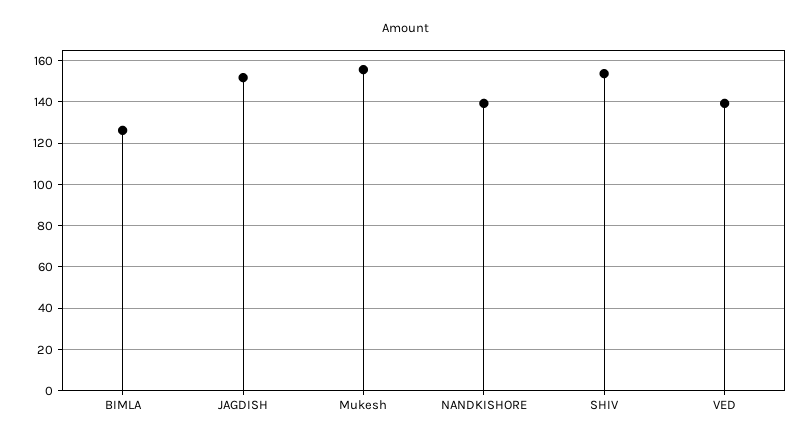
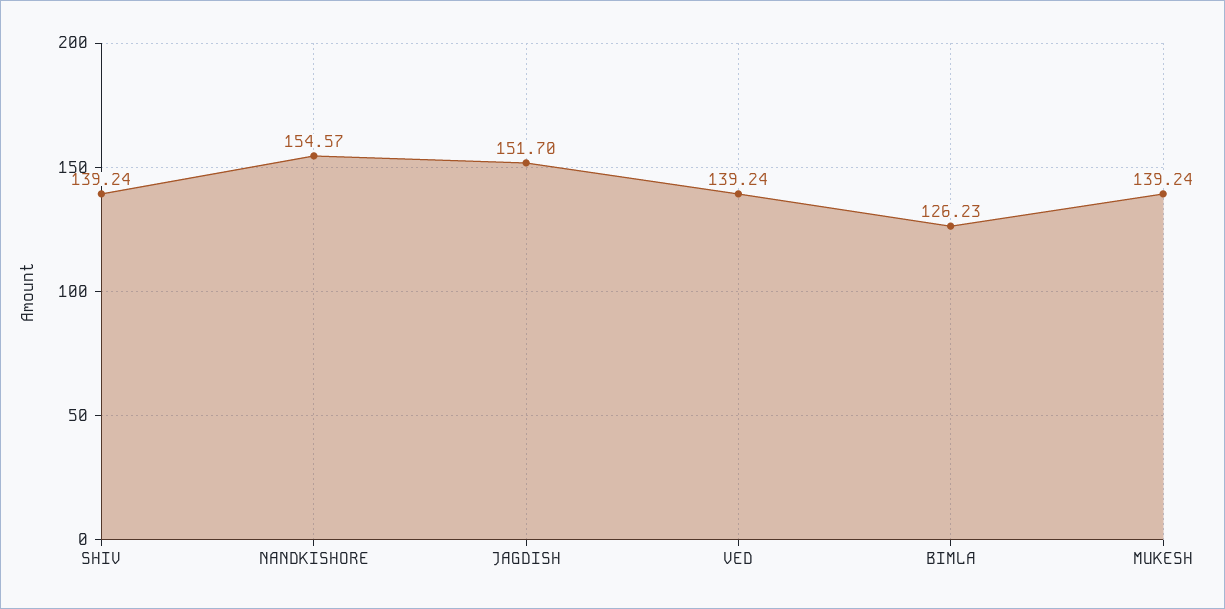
Mukesh: 155 -> 139.24
NANDKISHORE: 140 -> 154.57
SHIV: 155 -> 139.24

